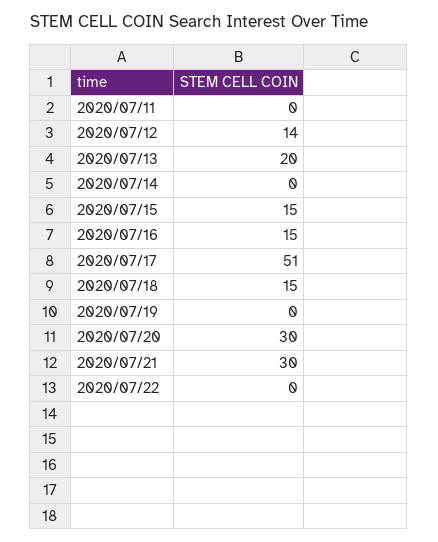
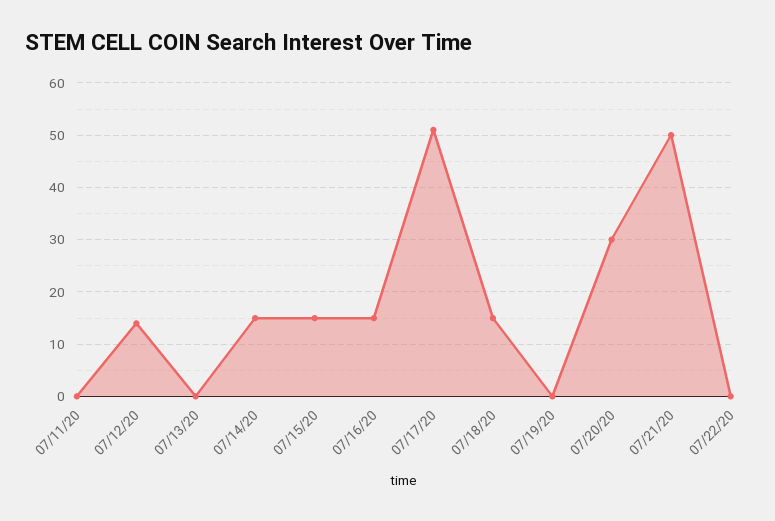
2020/07/13: 20 -> 0
2020/07/14: 0 -> 15
2020/07/21: 30 -> 50

